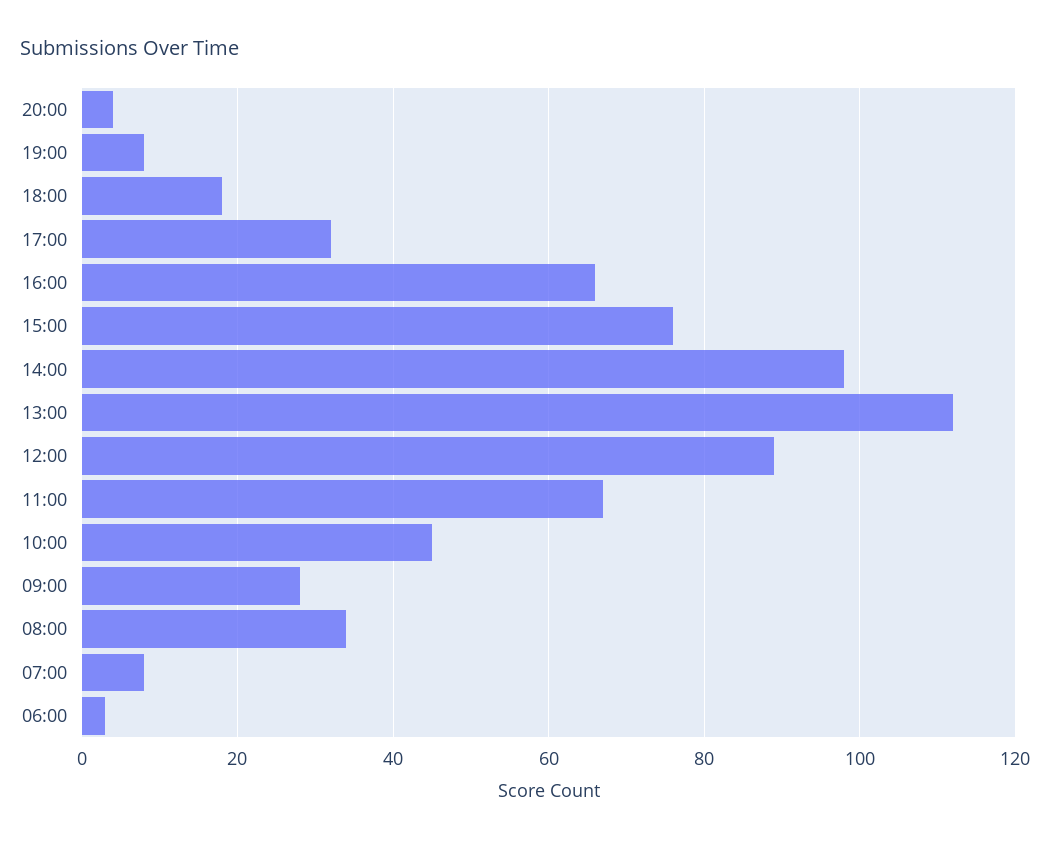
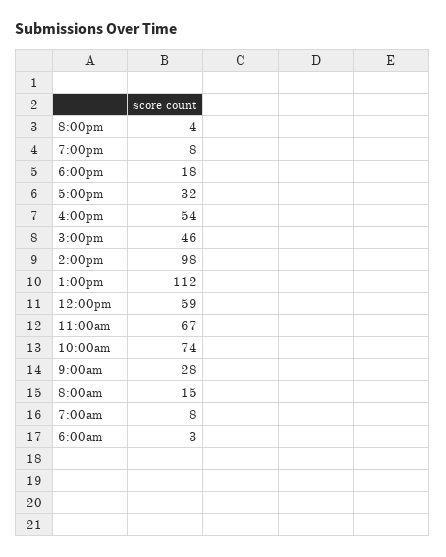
16:00: 65 -> 54
15:00: 75 -> 46
12:00: 90 -> 59
10:00: 45 -> 74
08:00: 35 -> 15

